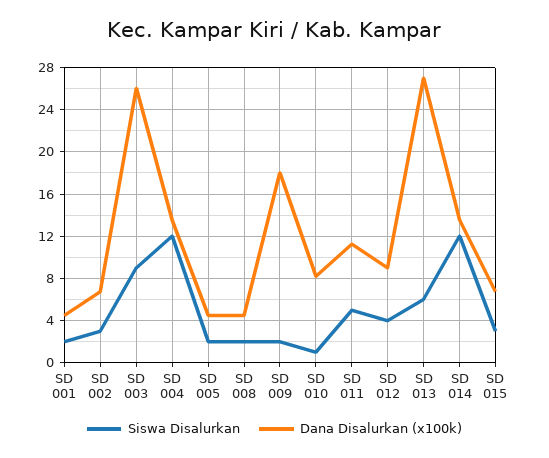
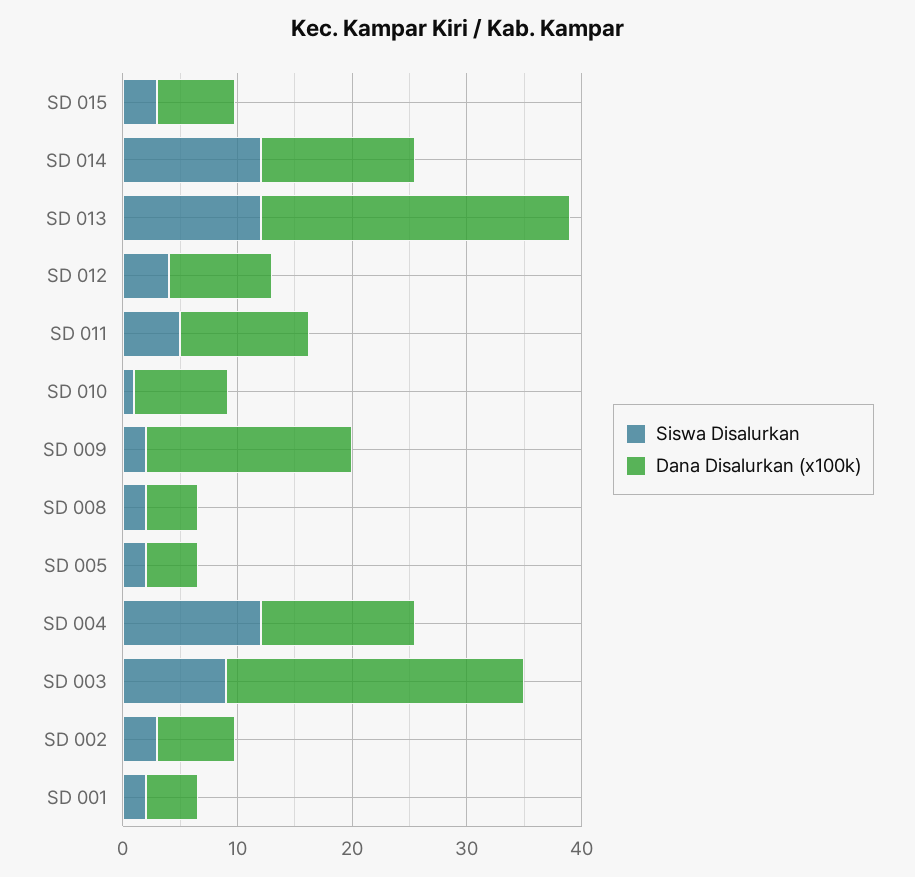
Siswa Disalurkan, SD 013: 6 -> 12

